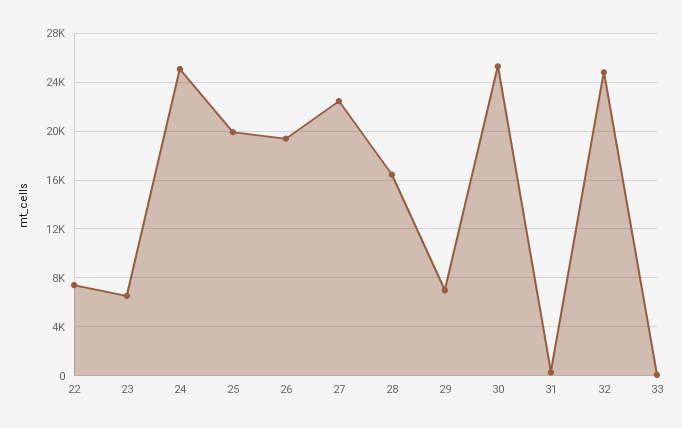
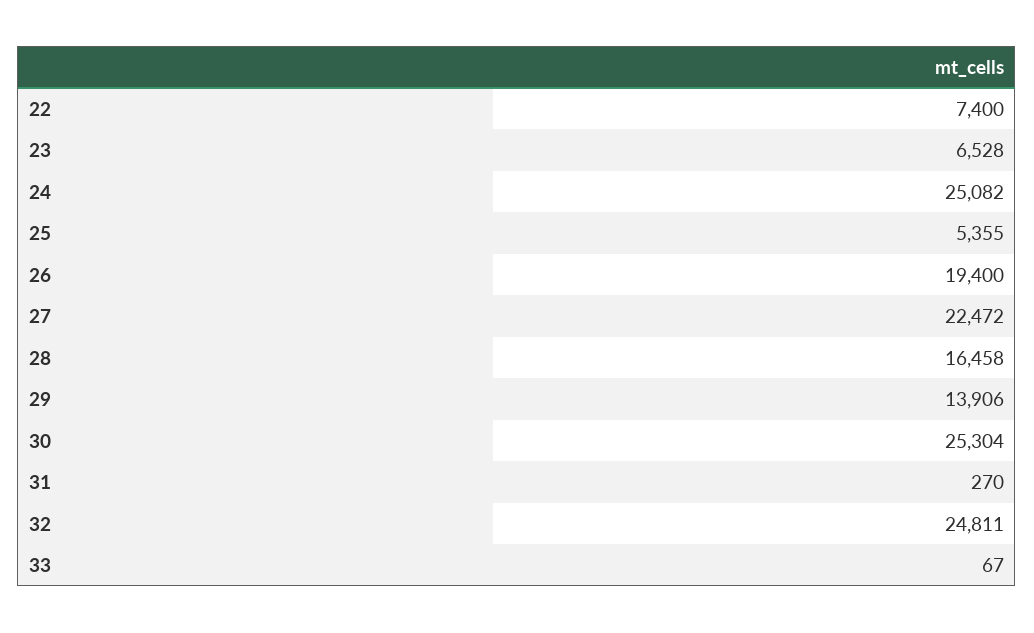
25: 20000 -> 5355
29: 7000 -> 13906

